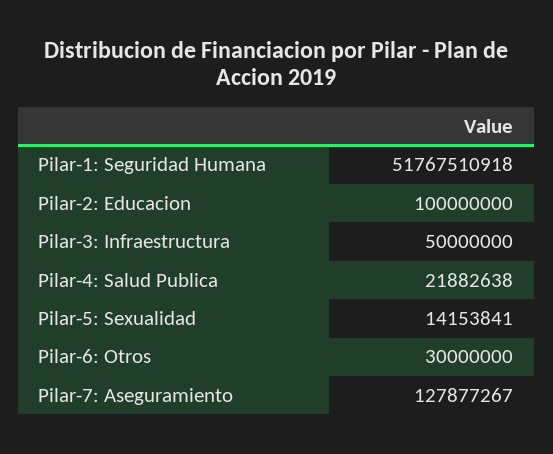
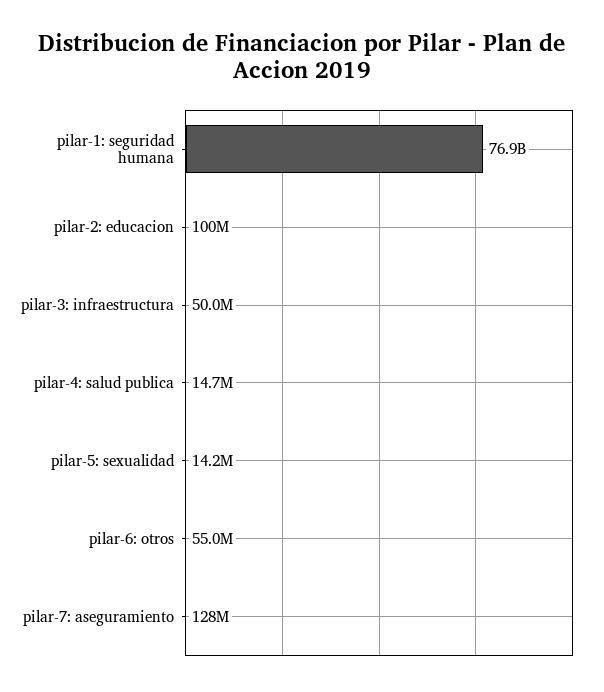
Pilar-1: Seguridad Humana: 51767510918 -> 76900000000
Pilar-4: Salud Publica: 21882638 -> 14700000
Pilar-6: Otros: 30000000 -> 55000000

